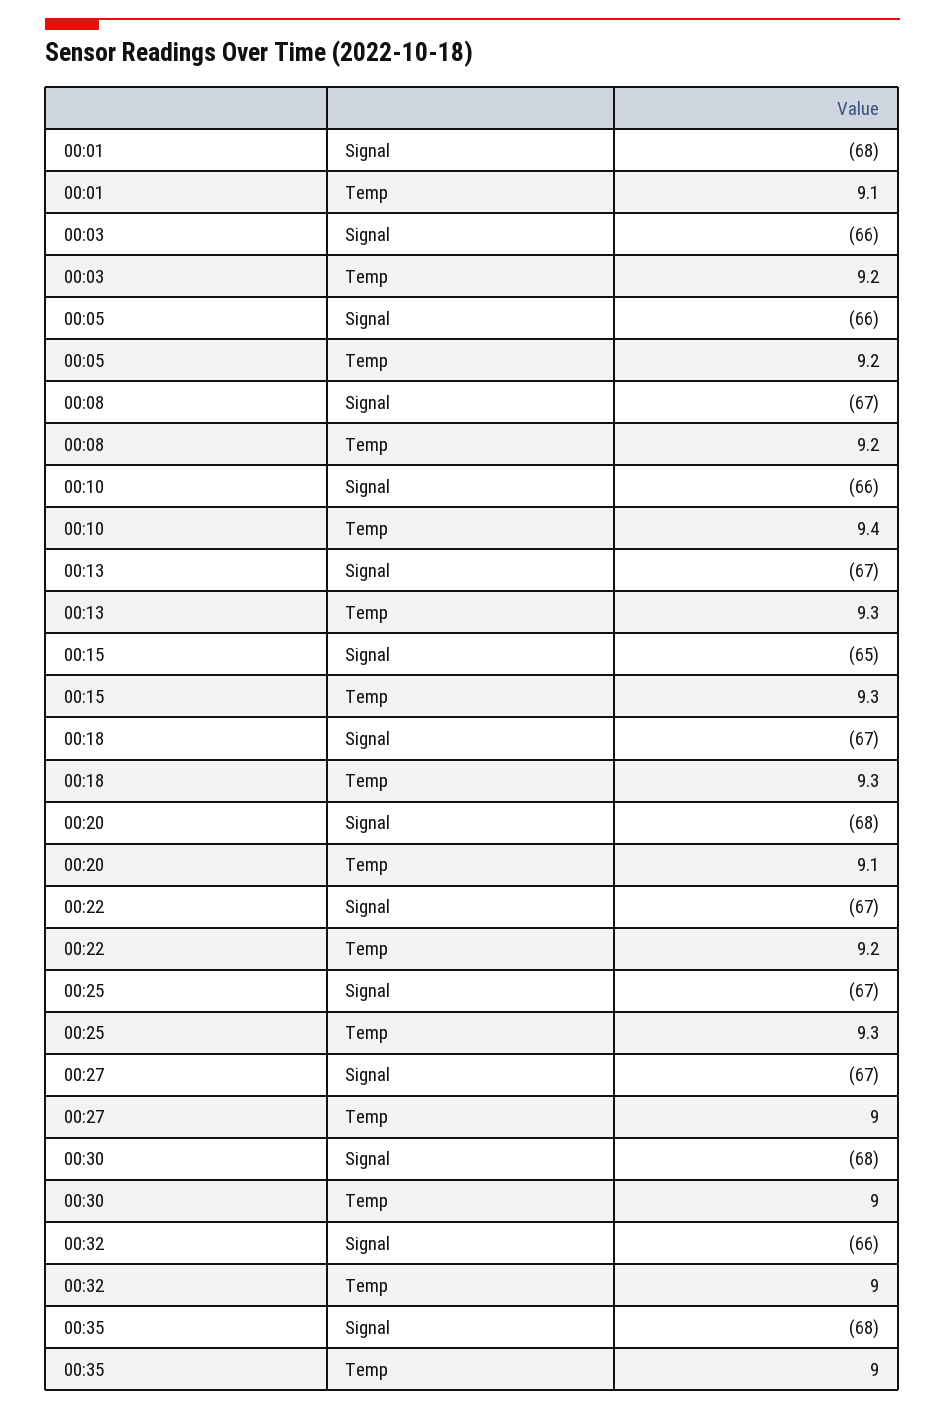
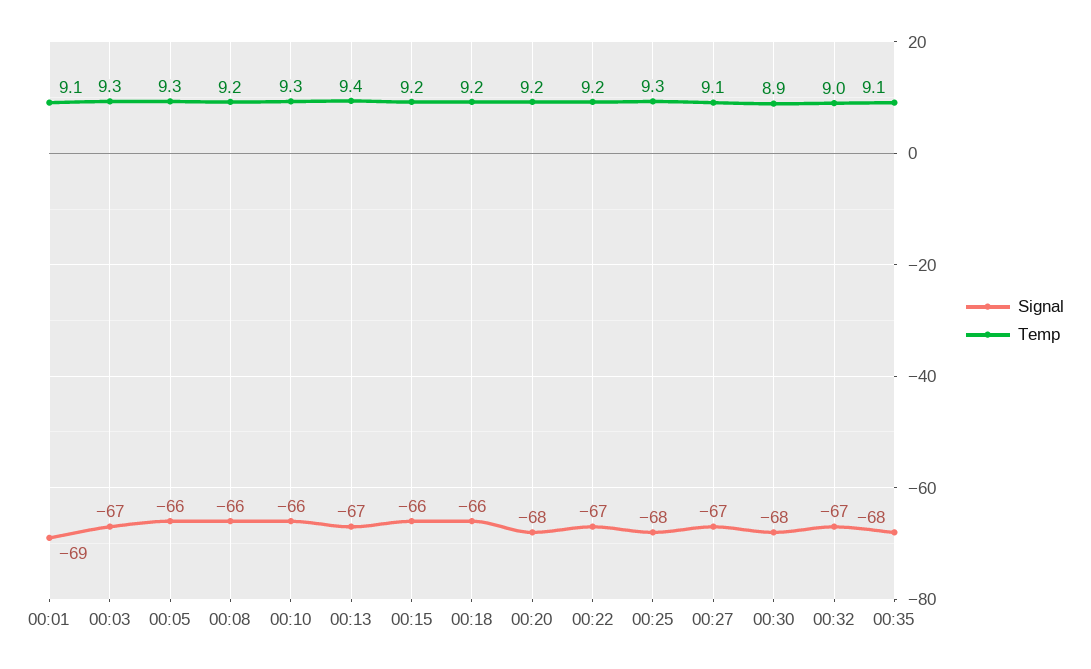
Signal, 00:01: -68 -> -69
Signal, 00:03: -66 -> -67
Temp, 00:03: 9.2 -> 9.3
Temp, 00:05: 9.2 -> 9.3
Signal, 00:08: -67 -> -66
Temp, 00:10: 9.4 -> 9.3
Temp, 00:13: 9.3 -> 9.4
Signal, 00:15: -65 -> -66
Temp, 00:15: 9.3 -> 9.2
Signal, 00:18: -67 -> -66
Temp, 00:18: 9.3 -> 9.2
Temp, 00:20: 9.1 -> 9.2
Signal, 00:25: -67 -> -68
Temp, 00:27: 9 -> 9.1
Temp, 00:30: 9 -> 8.9
Signal, 00:32: -66 -> -67
Temp, 00:35: 9 -> 9.1

